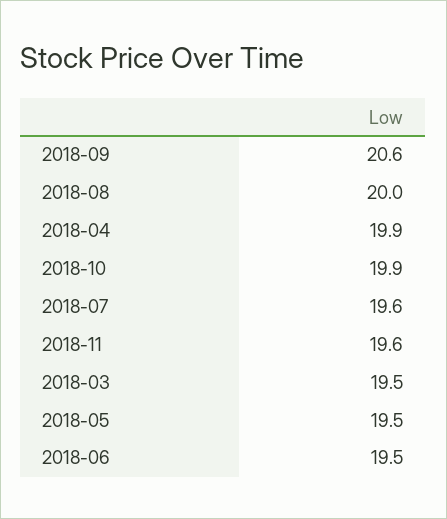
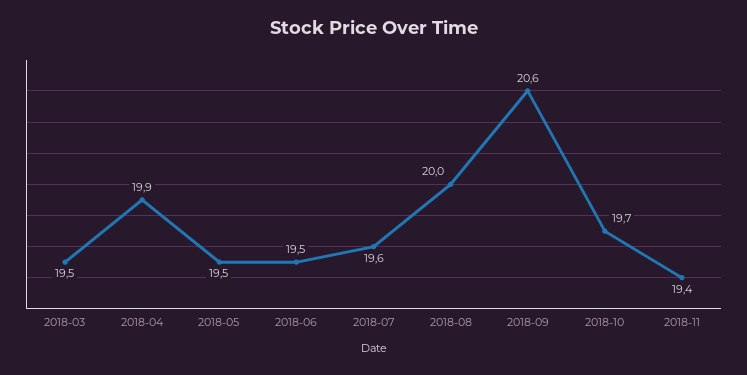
2018-10: 19.9 -> 19.7
2018-11: 19.6 -> 19.4

